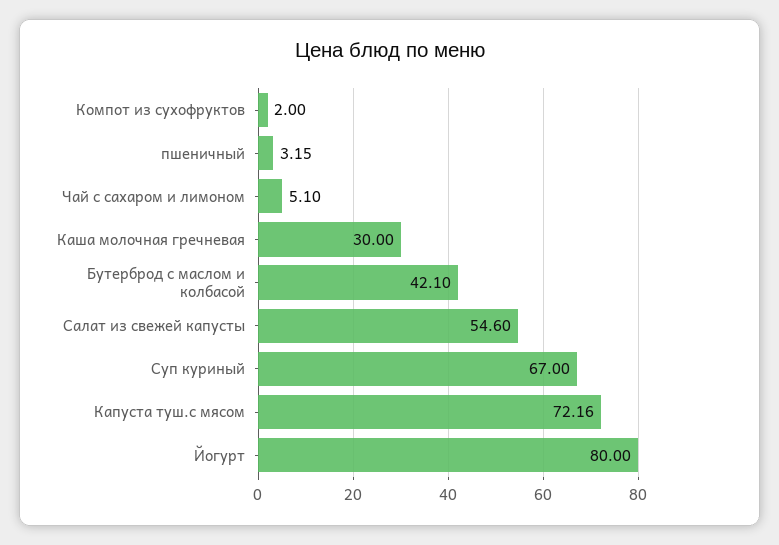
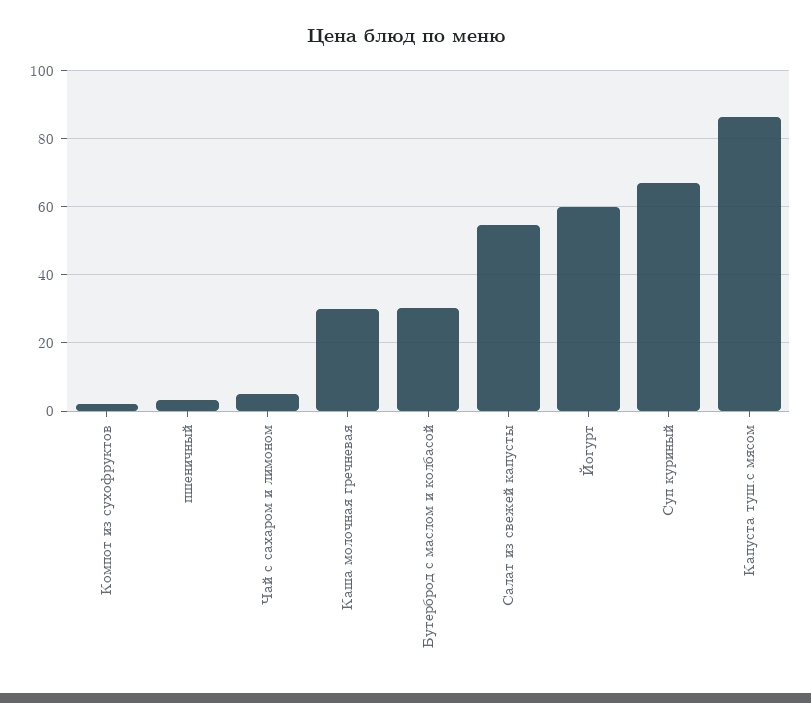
Бутерброд с маслом и колбасой: 42.1 -> 30
Капуста туш.с мясом: 72.16 -> 86
Йогурт: 80 -> 60

